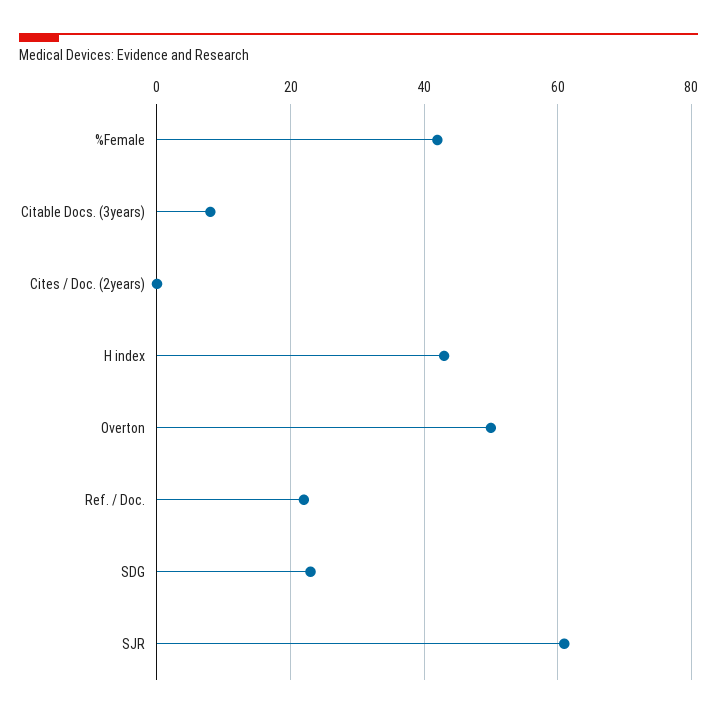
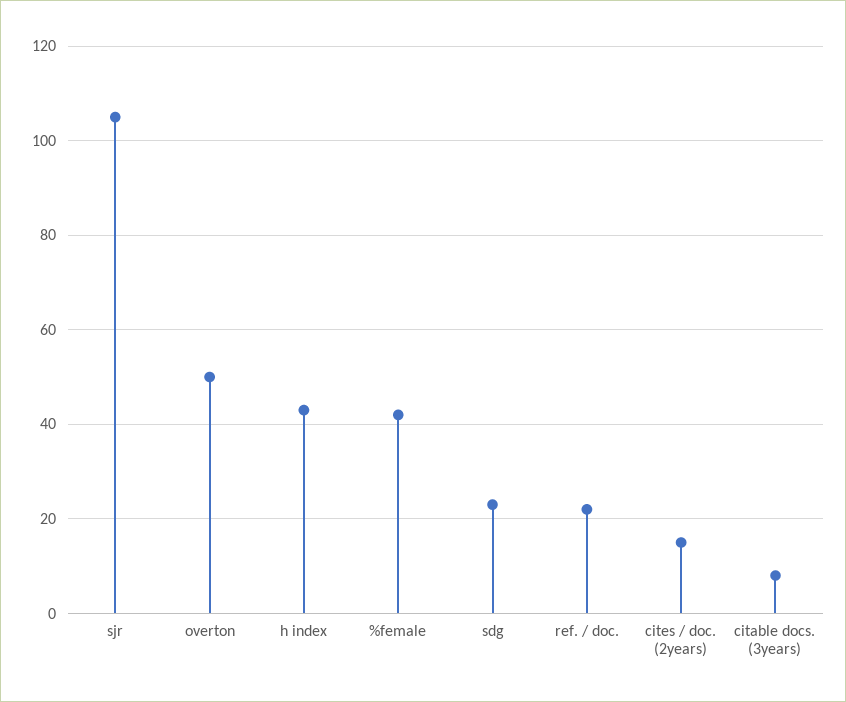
Cites / Doc. (2years): 0 -> 15
SJR: 60 -> 105

